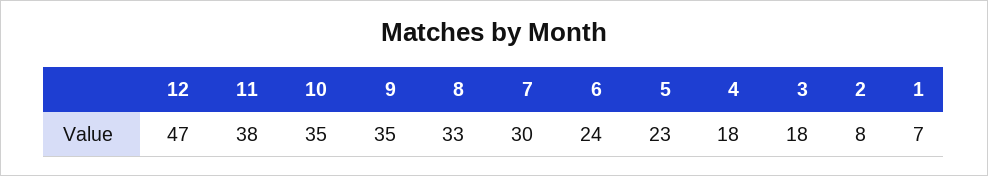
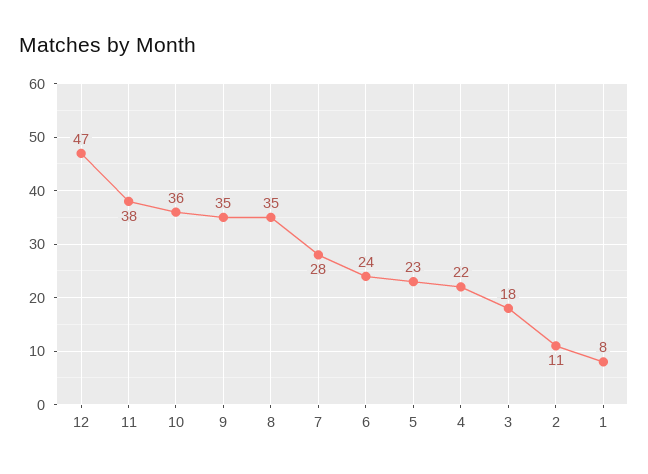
10: 35 -> 36
8: 33 -> 35
7: 30 -> 28
4: 18 -> 22
2: 8 -> 11
1: 7 -> 8

